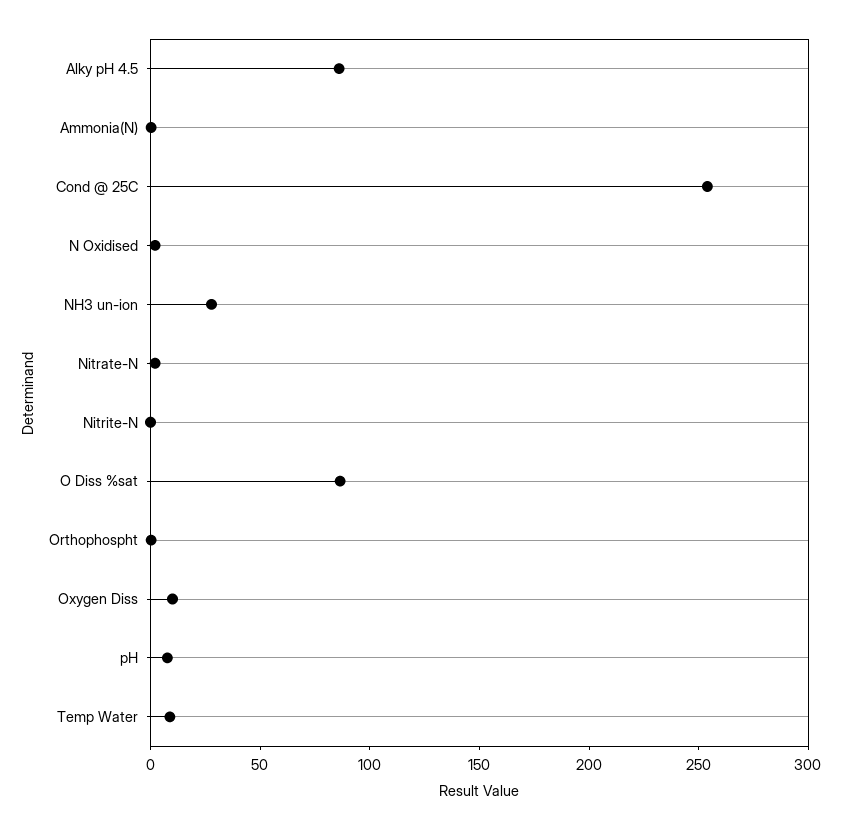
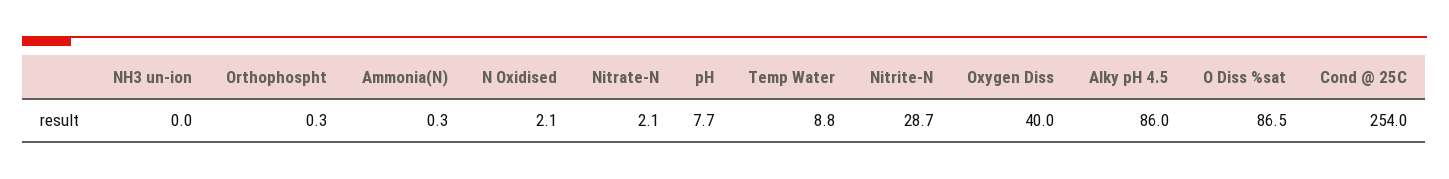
NH3 un-ion: 30 -> 0
Nitrite-N: 0 -> 28.7
Oxygen Diss: 10 -> 40

